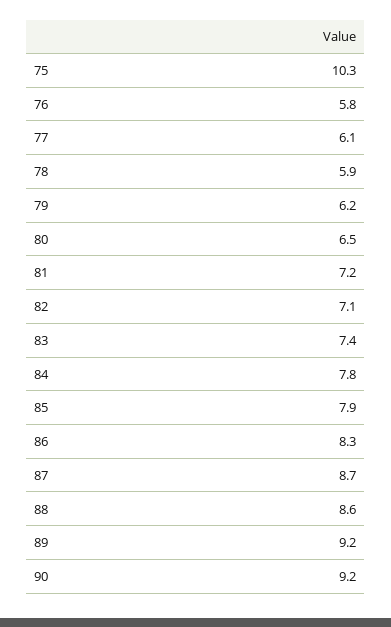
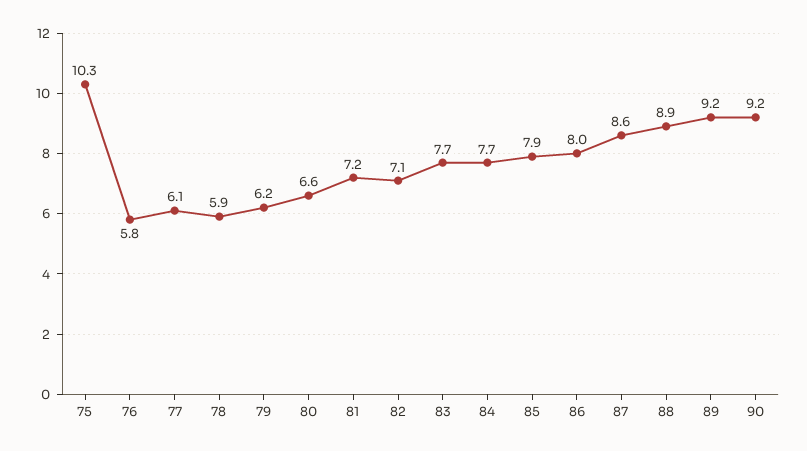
80: 6.5 -> 6.6
83: 7.4 -> 7.7
84: 7.8 -> 7.7
86: 8.3 -> 8
87: 8.7 -> 8.6
88: 8.6 -> 8.9

